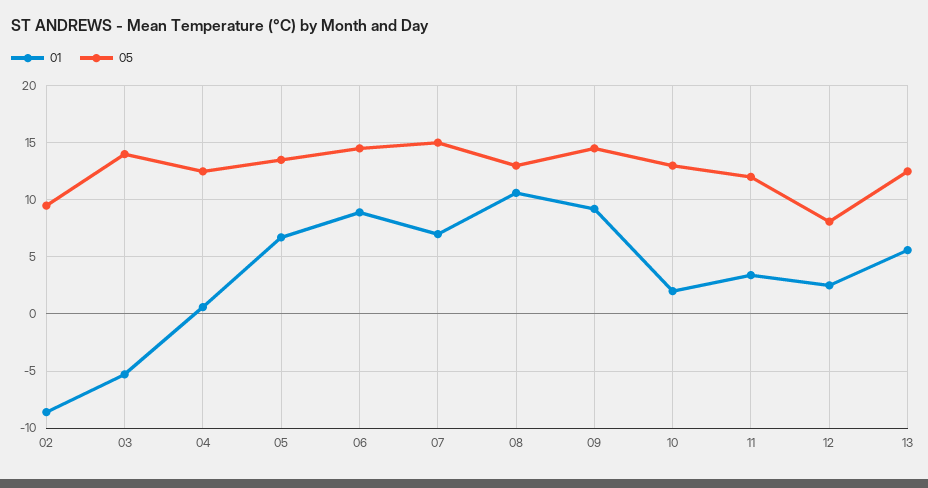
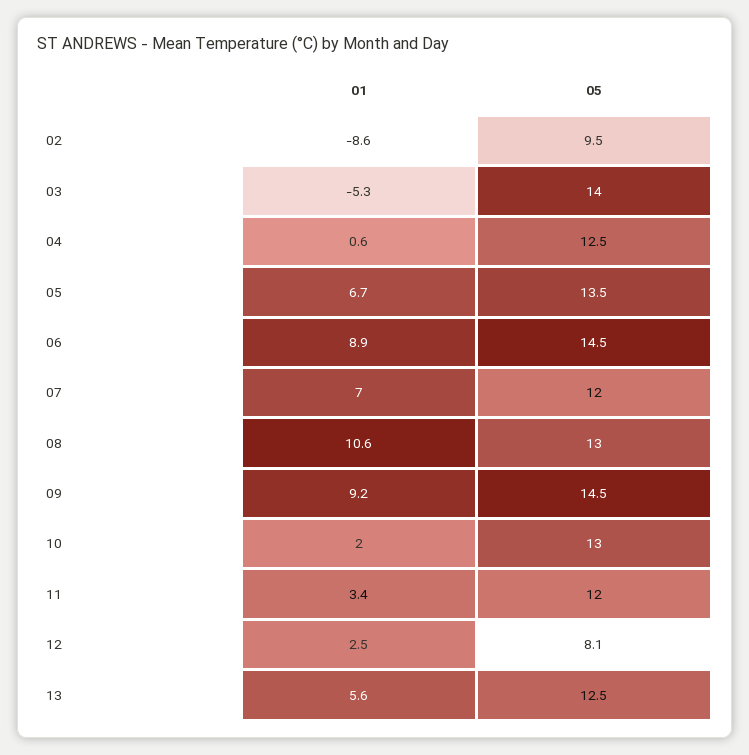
05, 07: 15 -> 12

